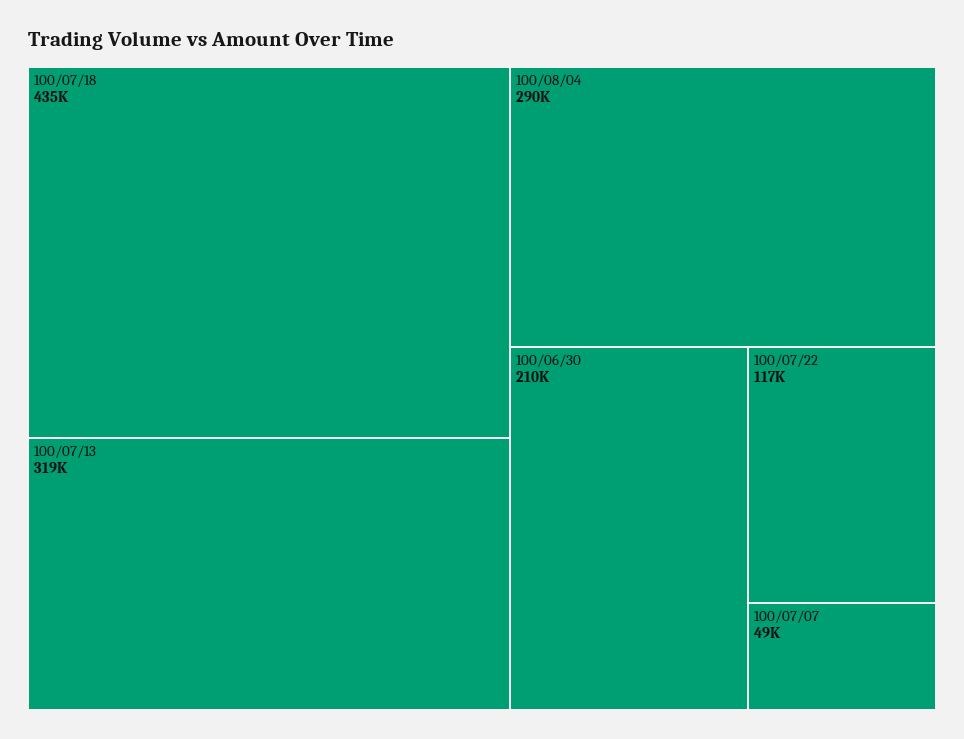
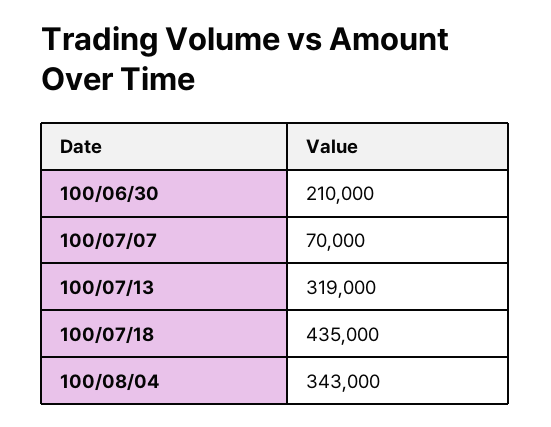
100/08/04: 290000 -> 343000
100/07/22: 117000 -> none
100/07/07: 49000 -> 70000

